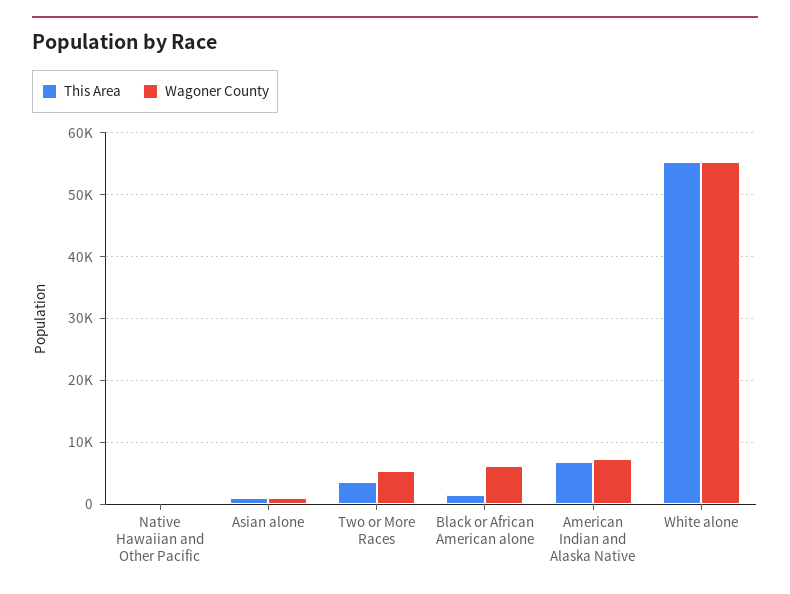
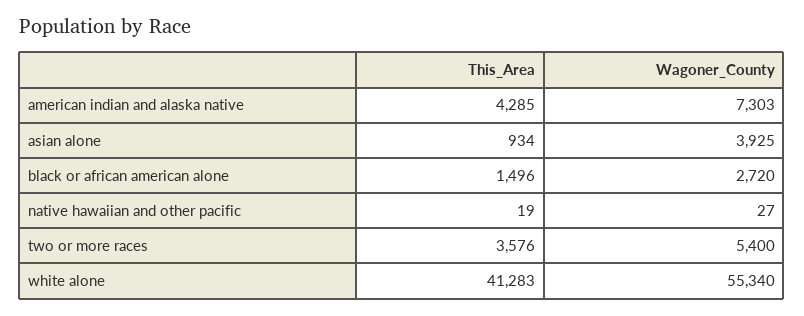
Wagoner County, Asian alone: 1000 -> 3925
Wagoner County, Black or African American alone: 6000 -> 2720
This Area, American Indian and Alaska Native: 7000 -> 4285
This Area, White alone: 55000 -> 41283

